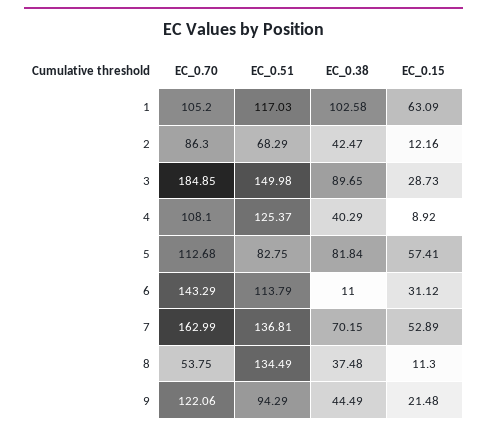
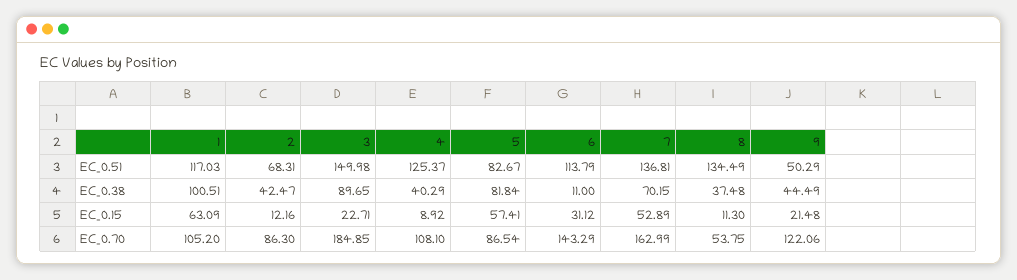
EC_0.38, 1: 102.58 -> 100.51
EC_0.51, 2: 68.29 -> 68.31
EC_0.15, 3: 28.73 -> 22.71
EC_0.70, 5: 112.68 -> 86.54
EC_0.51, 5: 82.75 -> 82.67
EC_0.51, 9: 94.29 -> 50.29

